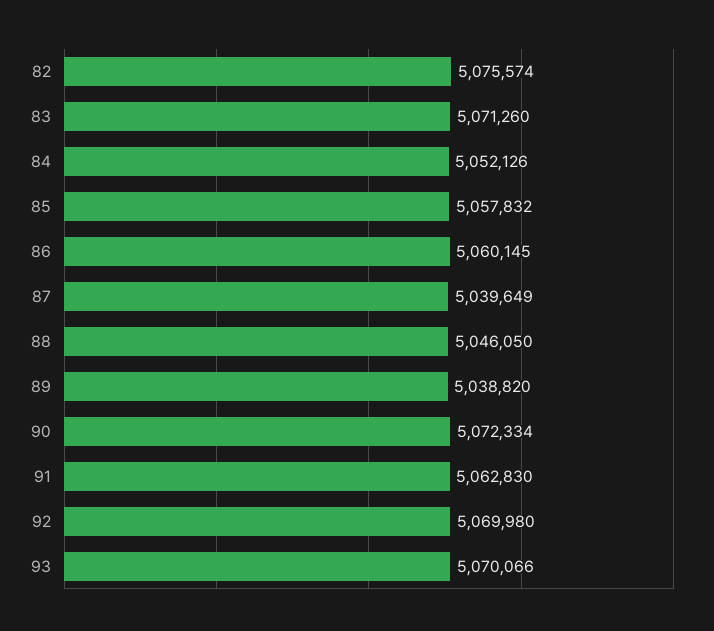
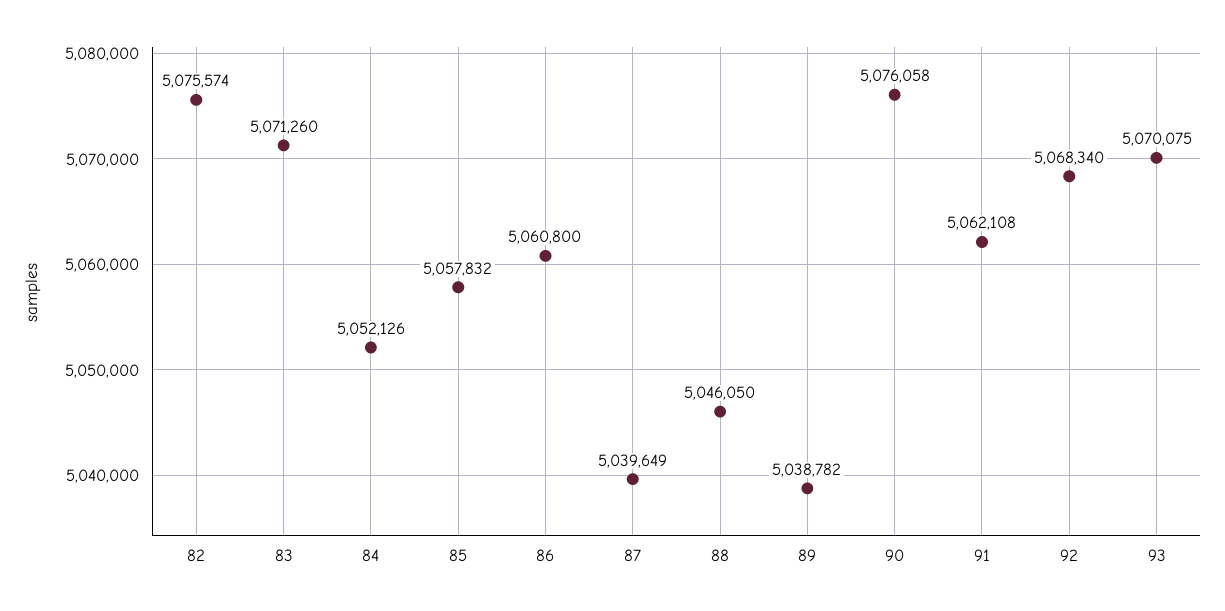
86: 5060145 -> 5060800
89: 5038820 -> 5038782
90: 5072334 -> 5076058
91: 5062830 -> 5062108
92: 5069980 -> 5068340
93: 5070066 -> 5070075

